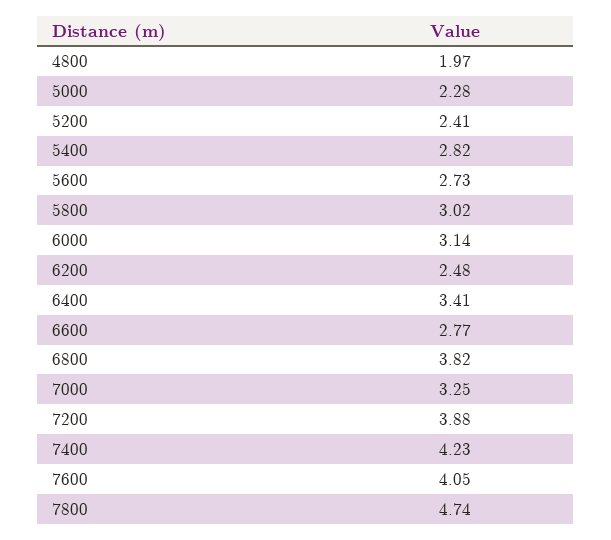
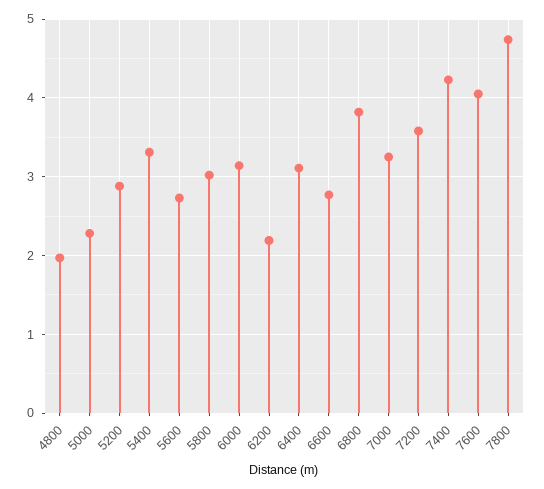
5200: 2.41 -> 2.9
5400: 2.82 -> 3.3
6200: 2.48 -> 2.2
6400: 3.41 -> 3.1
7200: 3.88 -> 3.6

